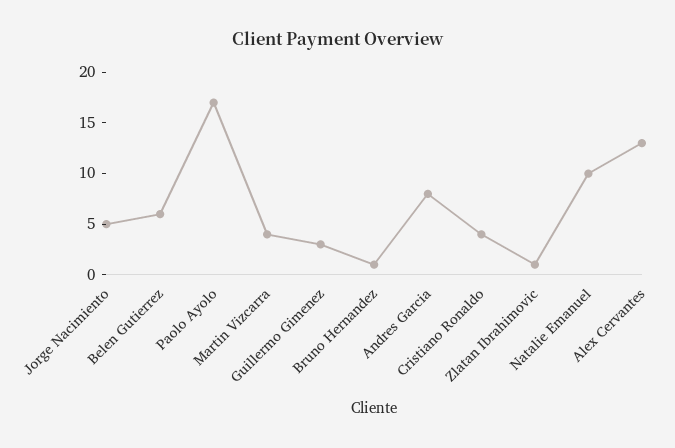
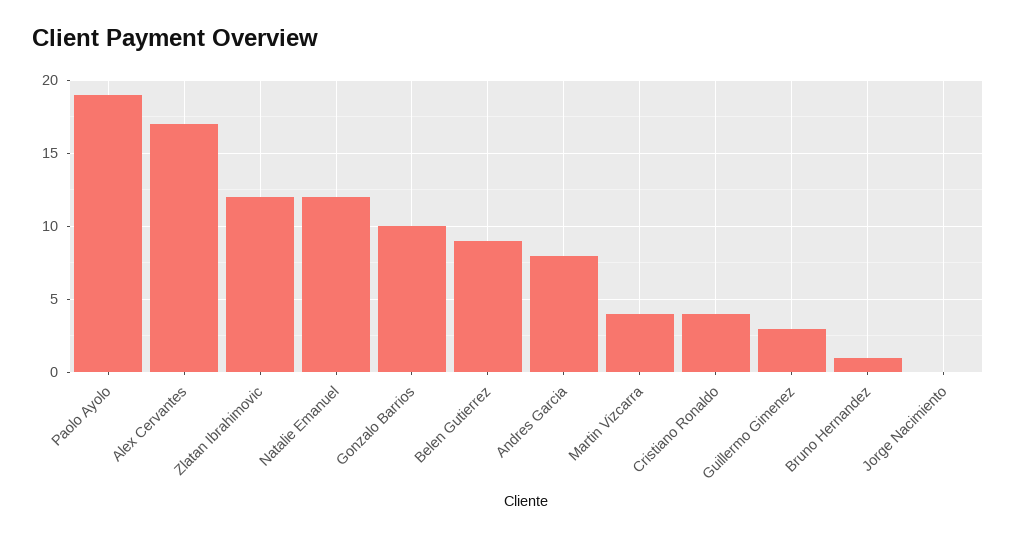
Jorge Nacimiento: 5 -> 0
Belen Gutierrez: 6 -> 9
Paolo Ayolo: 17 -> 19
Zlatan Ibrahimovic: 1 -> 12
Natalie Emanuel: 10 -> 12
Alex Cervantes: 13 -> 17
Gonzalo Barrios: none -> 10

